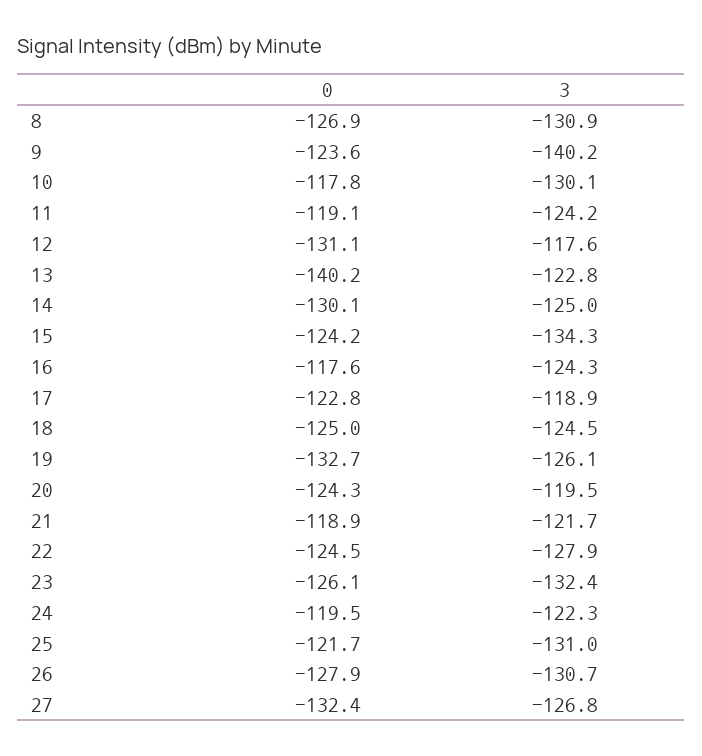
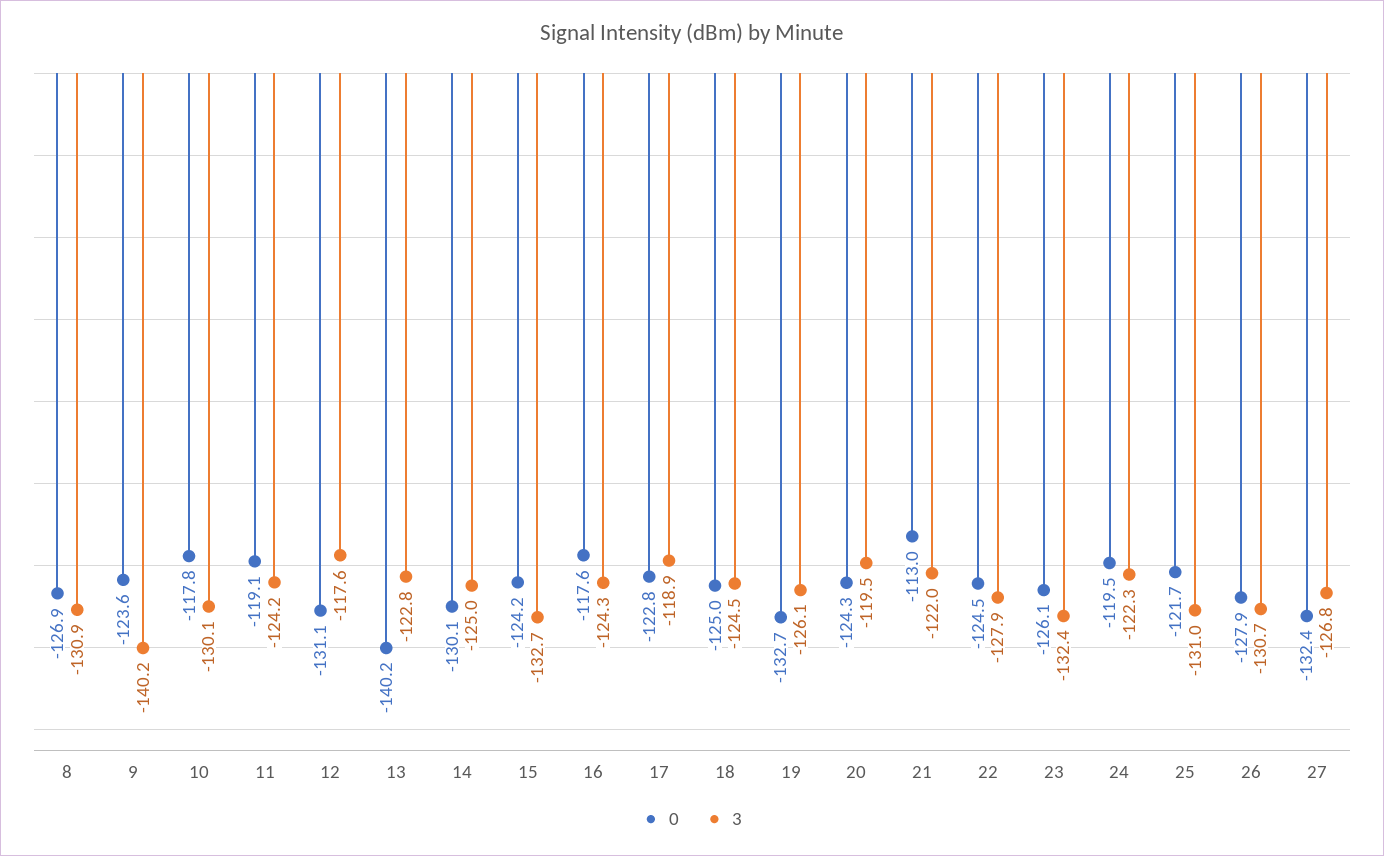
3, 15: -134.3 -> -132.7
0, 21: -118.9 -> -113
3, 21: -121.7 -> -122

